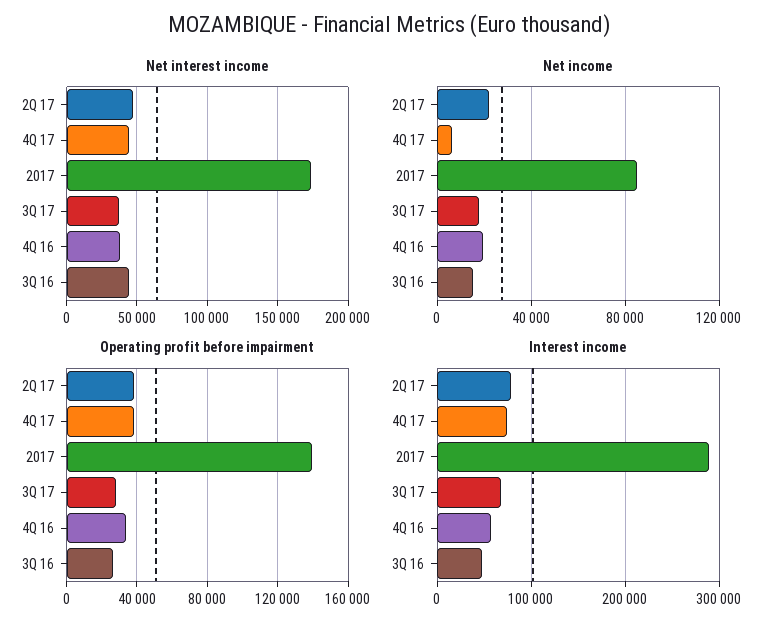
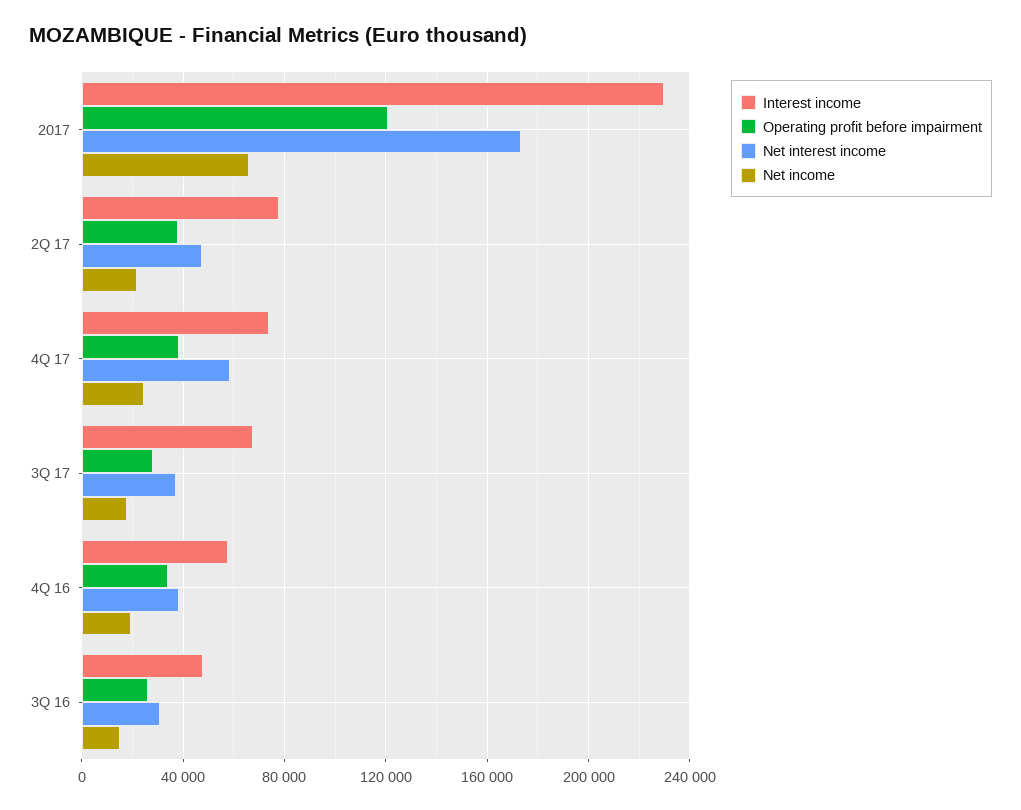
Net interest income, 4Q 17: 45000 -> 60000
Net interest income, 3Q 16: 45000 -> 30000
Net income, 4Q 17: 5000 -> 25000
Net income, 2017: 85000 -> 65000
Operating profit before impairment, 2017: 140000 -> 120000
Interest income, 2017: 290000 -> 230000

